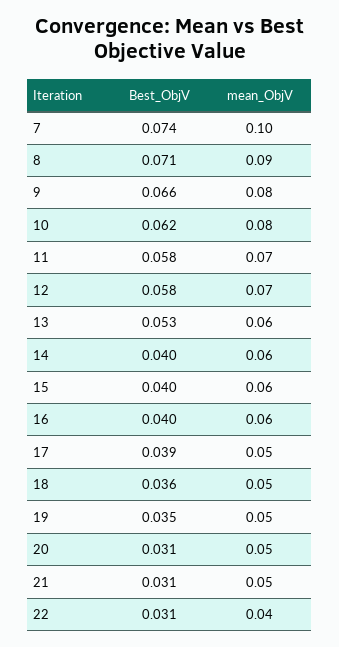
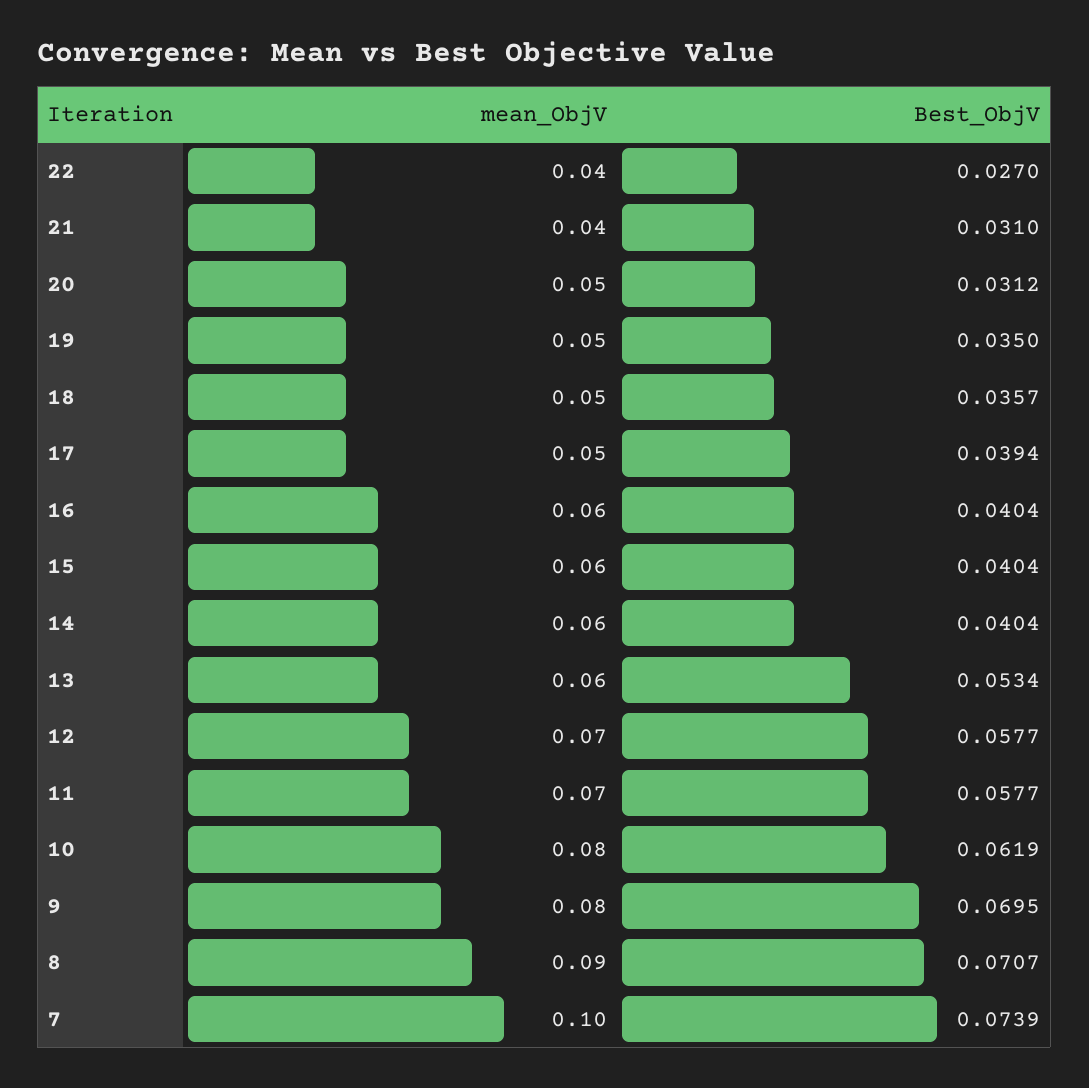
Best_ObjV, 9: 0.066 -> 0.0695
mean_ObjV, 21: 0.05 -> 0.04
Best_ObjV, 22: 0.031 -> 0.027

